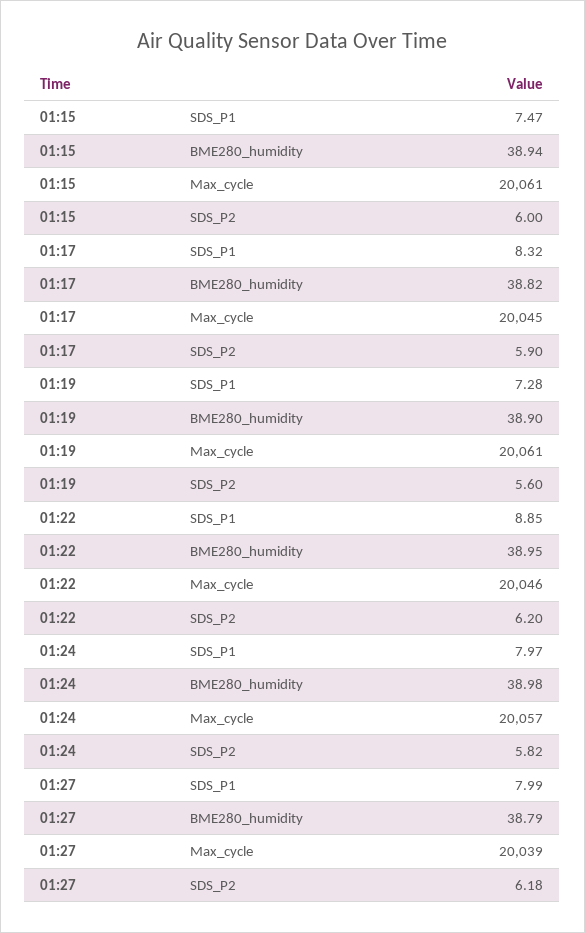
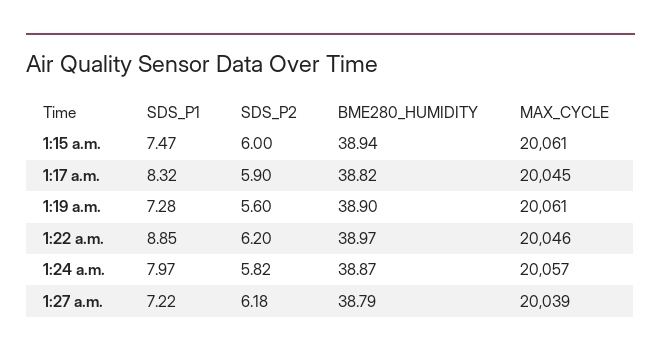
01:22, BME280_humidity: 38.95 -> 38.97
01:24, BME280_humidity: 38.98 -> 38.87
01:27, SDS_P1: 7.99 -> 7.22

